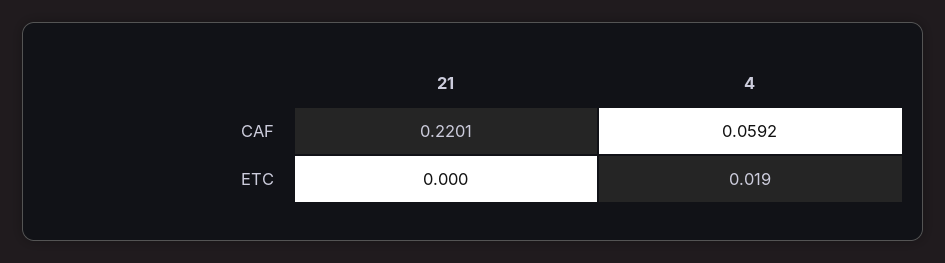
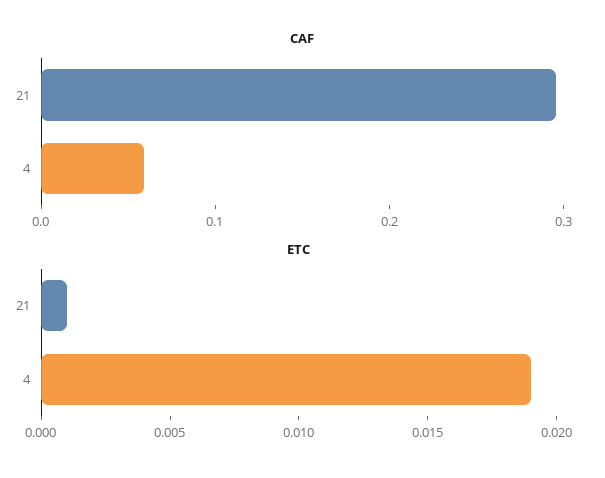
CAF, 21: 0.2201 -> 0.3
ETC, 21: 0 -> 0.001

